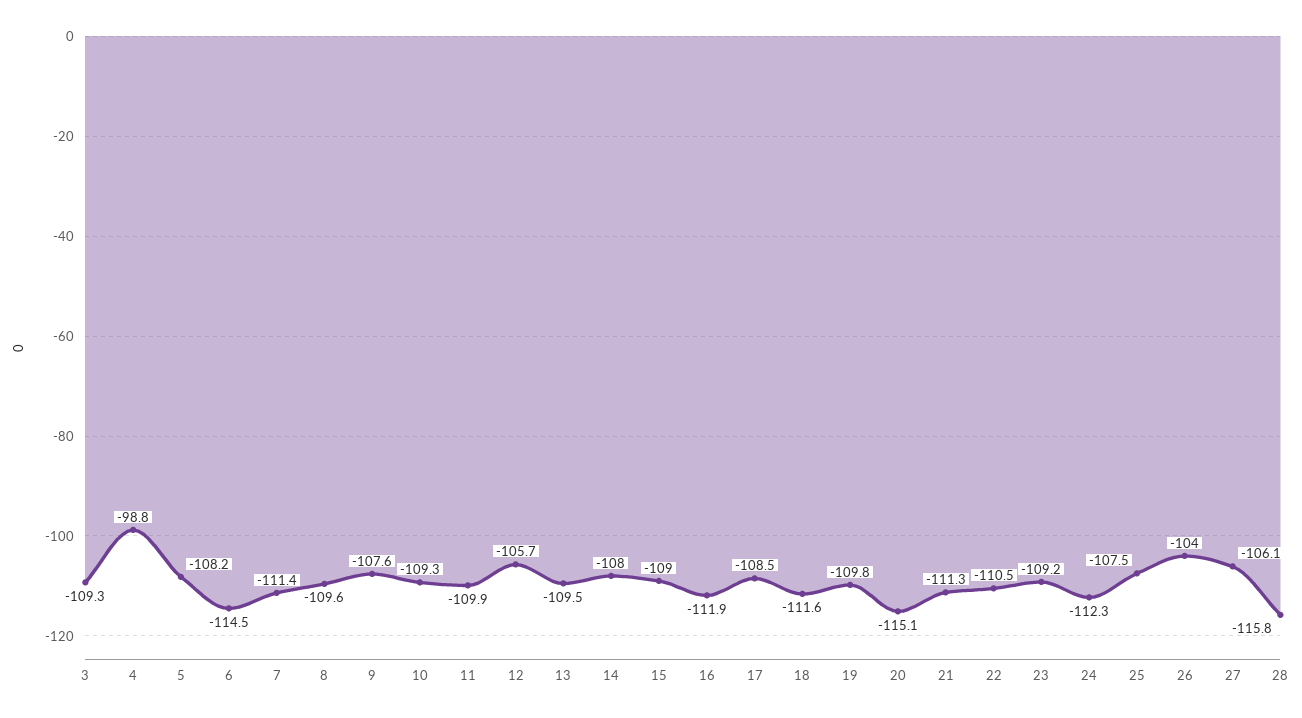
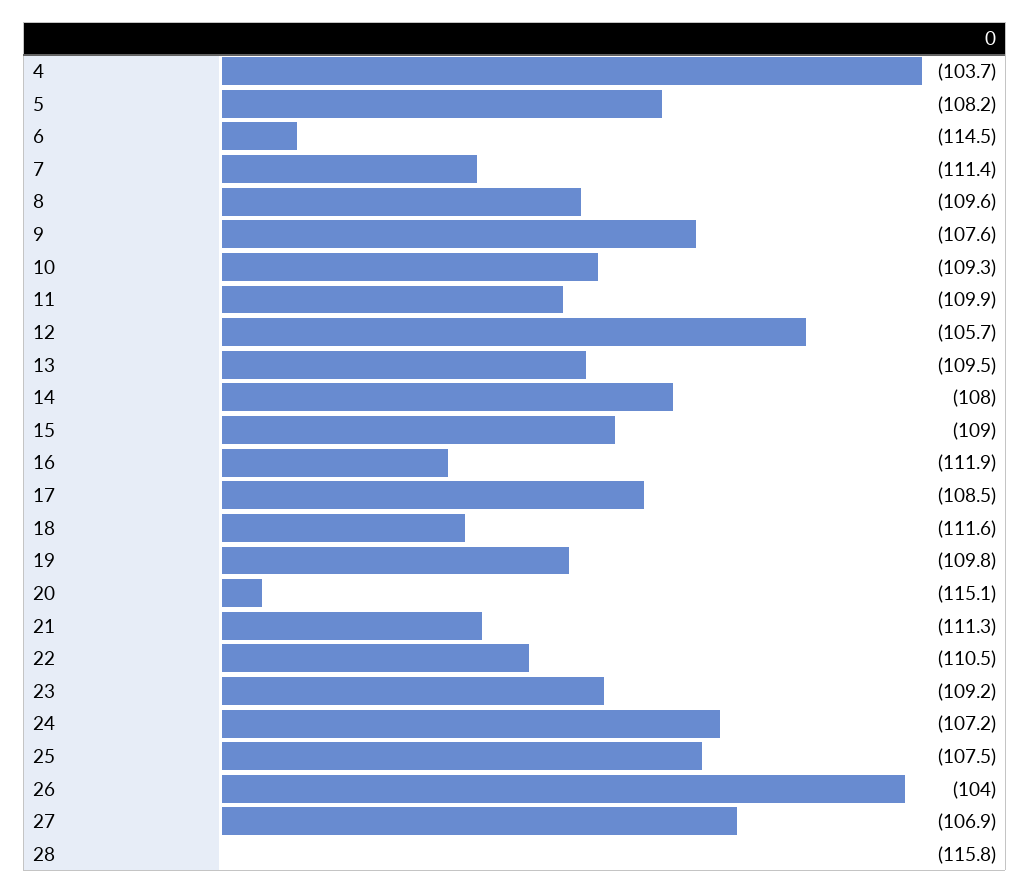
3: -109.3 -> none
4: -98.8 -> -103.7
24: -112.3 -> -107.2
27: -106.1 -> -106.9

